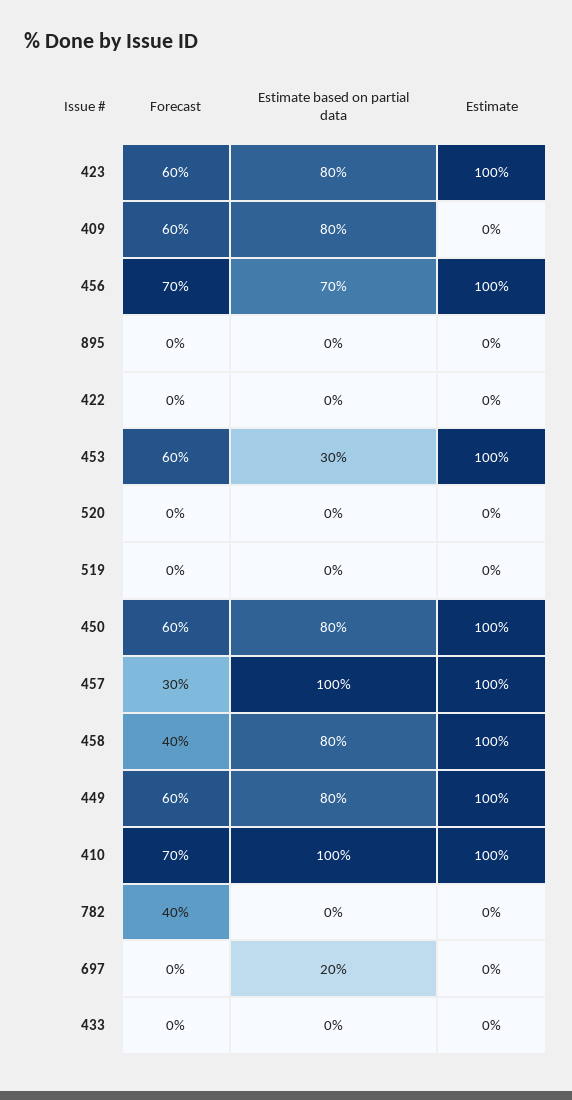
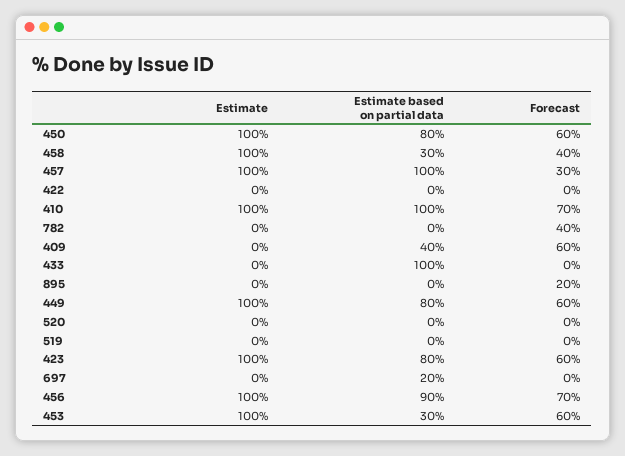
Estimate based on partial data, 409: 80 -> 40
Estimate based on partial data, 456: 70 -> 90
Forecast, 895: 0 -> 20
Estimate based on partial data, 458: 80 -> 30
Estimate based on partial data, 433: 0 -> 100

